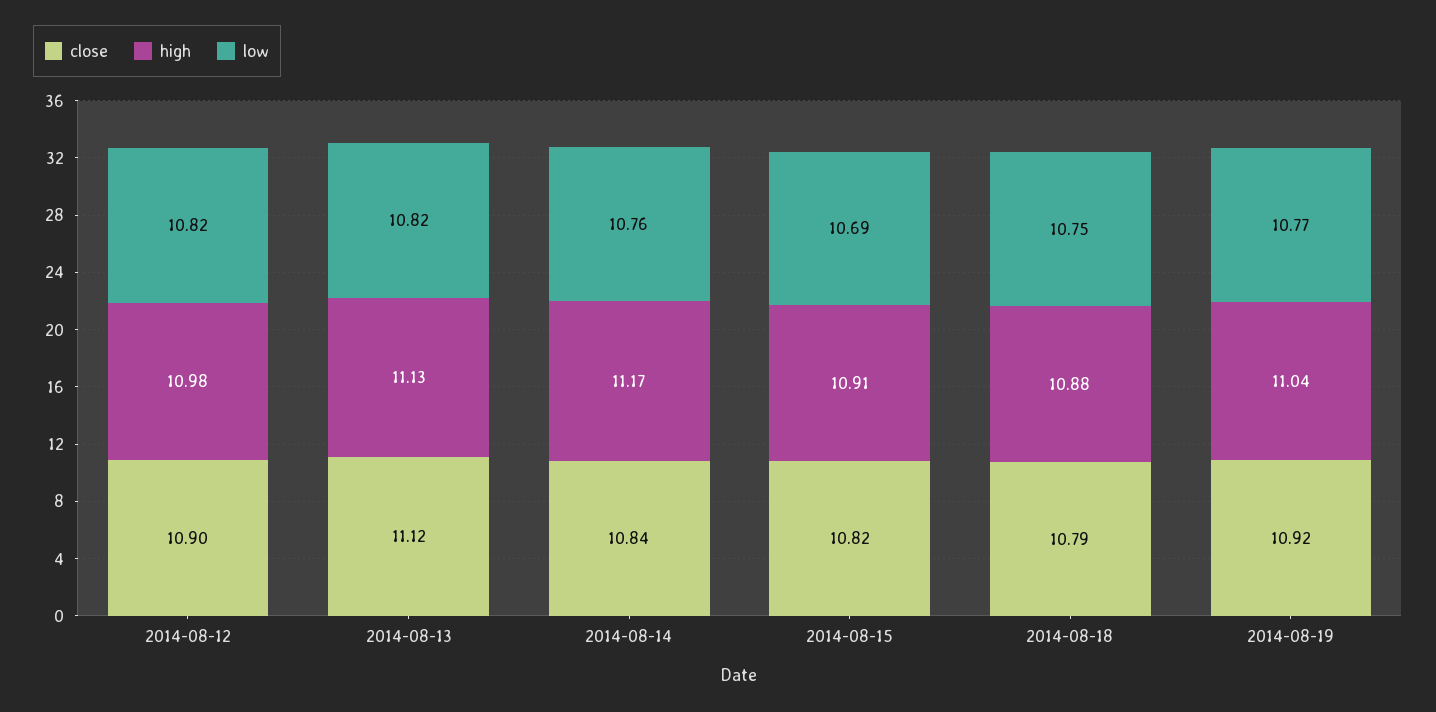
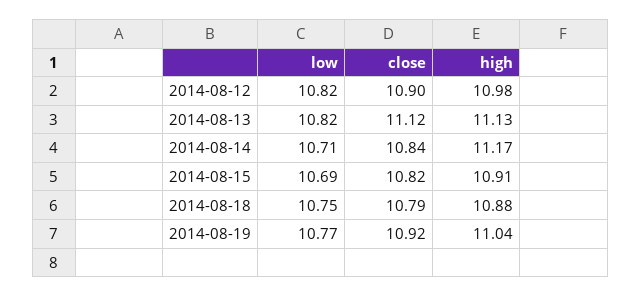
low, 2014-08-14: 10.76 -> 10.71

